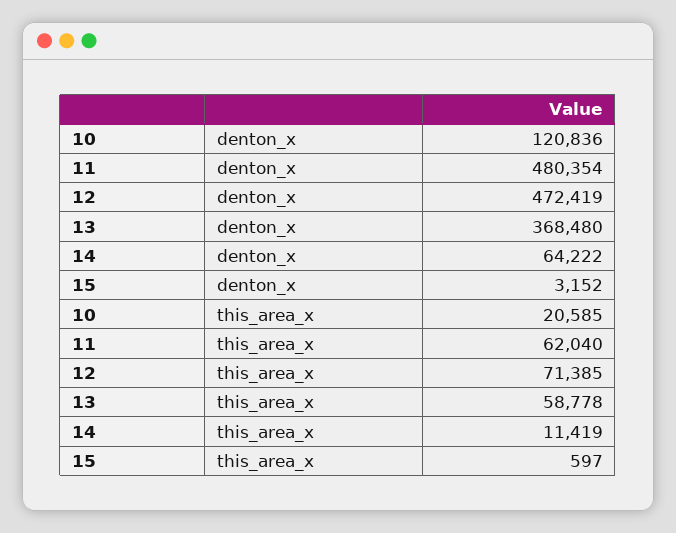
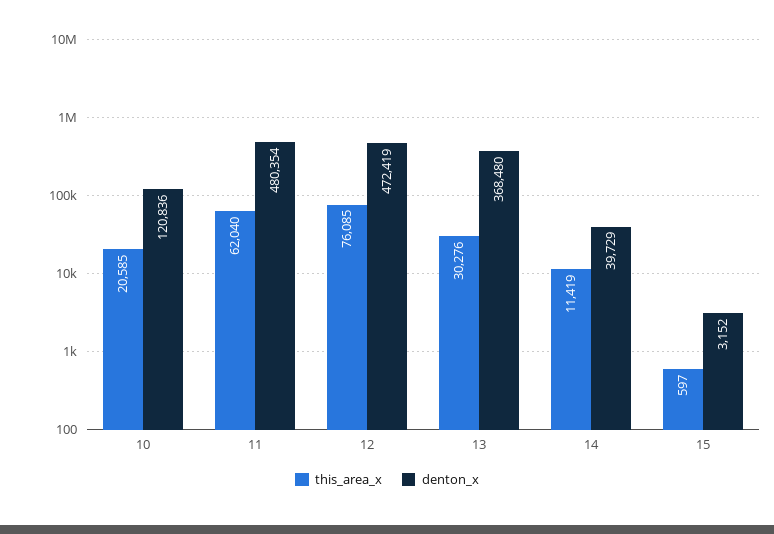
denton_x, 14: 64222 -> 39729
this_area_x, 12: 71385 -> 76085
this_area_x, 13: 58778 -> 30276

